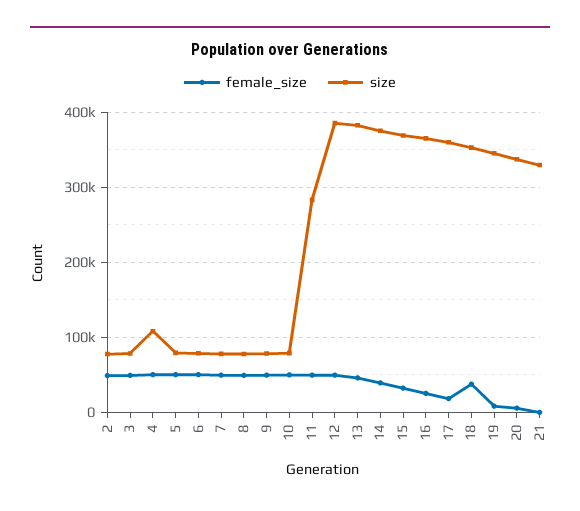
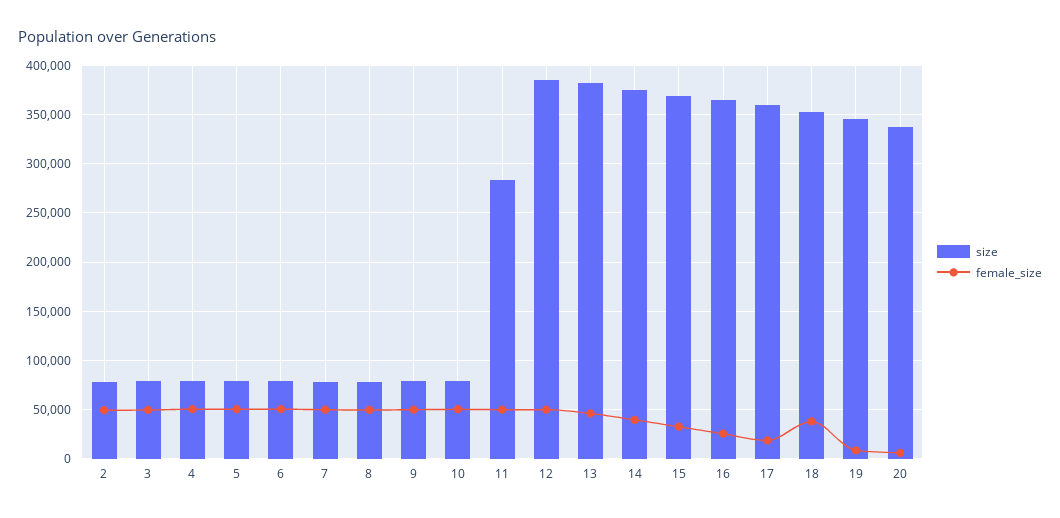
size, 4: 110000 -> 80000
female_size, 21: 0 -> none
size, 21: 330000 -> none

